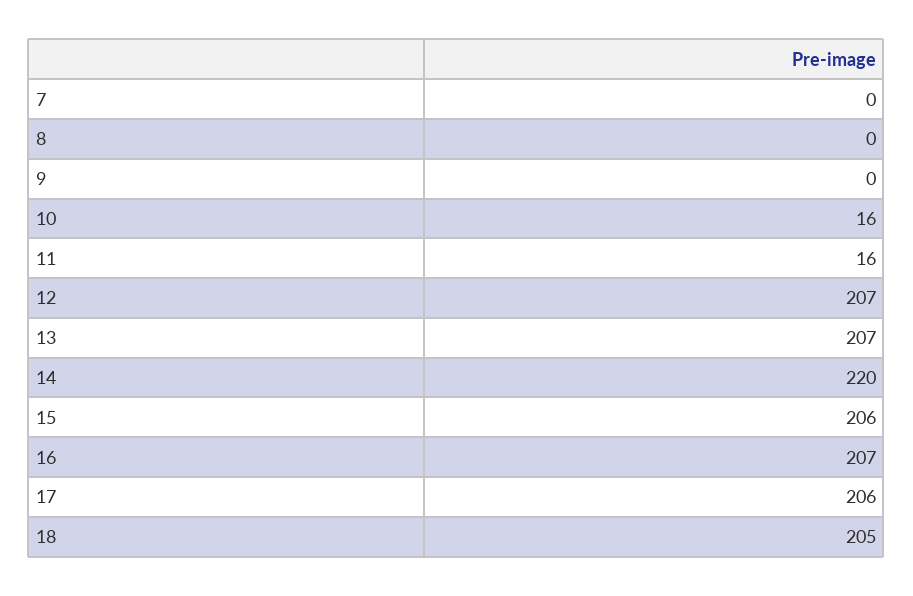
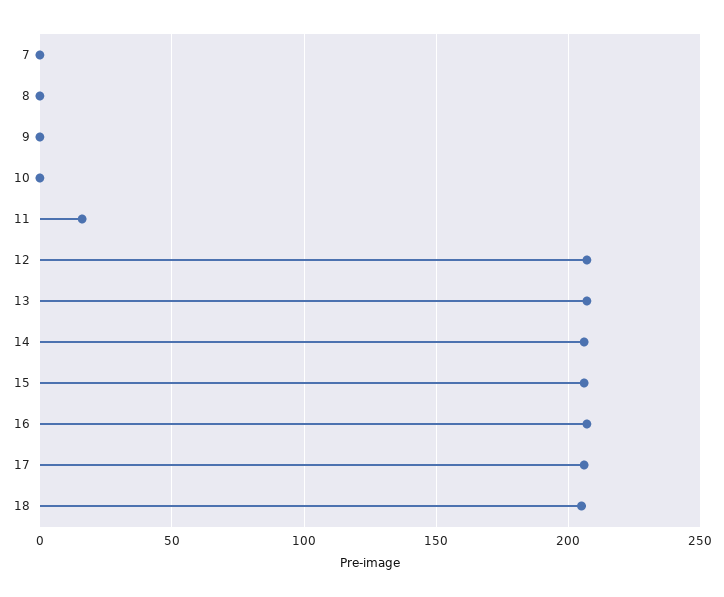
10: 16 -> 0
14: 220 -> 205

